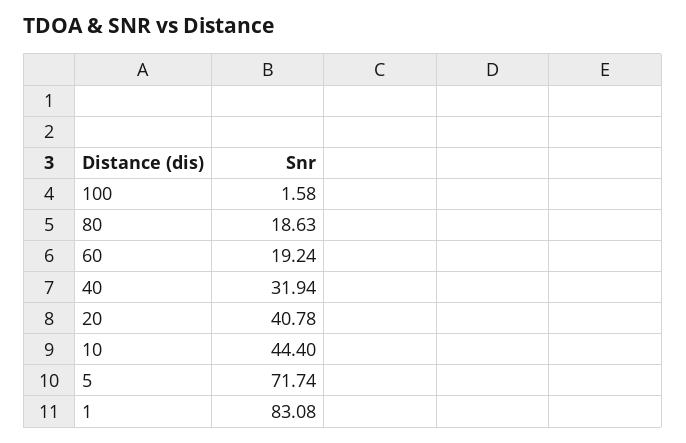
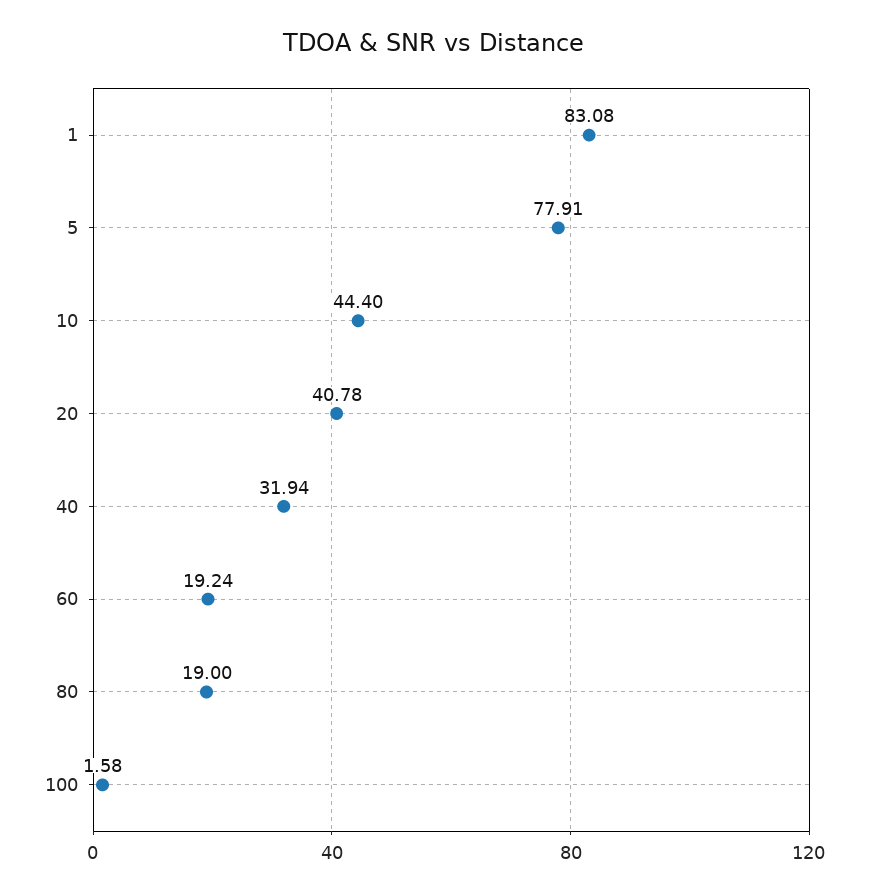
80: 18.63 -> 19
5: 71.74 -> 77.91

